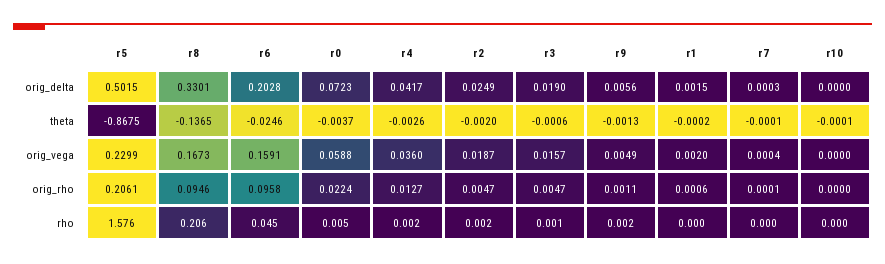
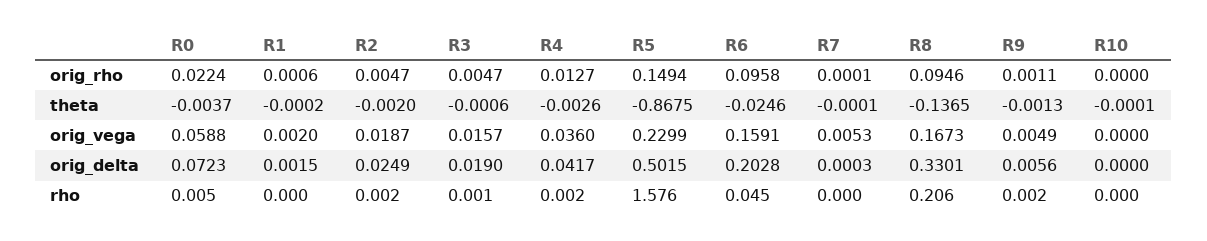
r7, orig_vega: 0.0004 -> 0.0053
r5, orig_rho: 0.2061 -> 0.1494

